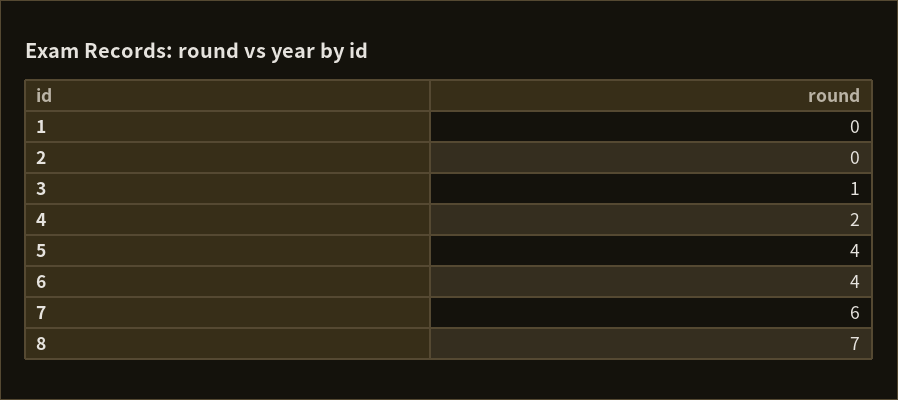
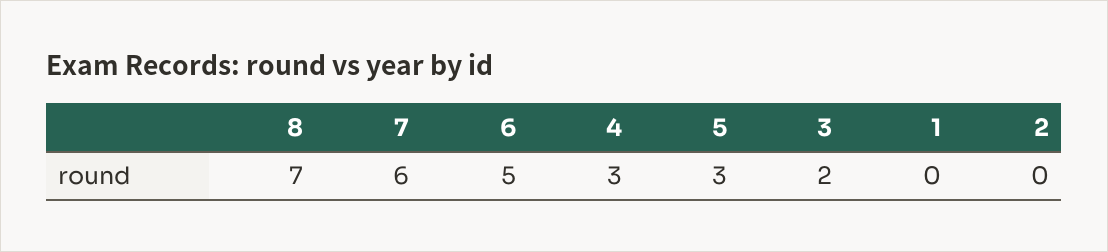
3: 1 -> 2
4: 2 -> 3
5: 4 -> 3
6: 4 -> 5

